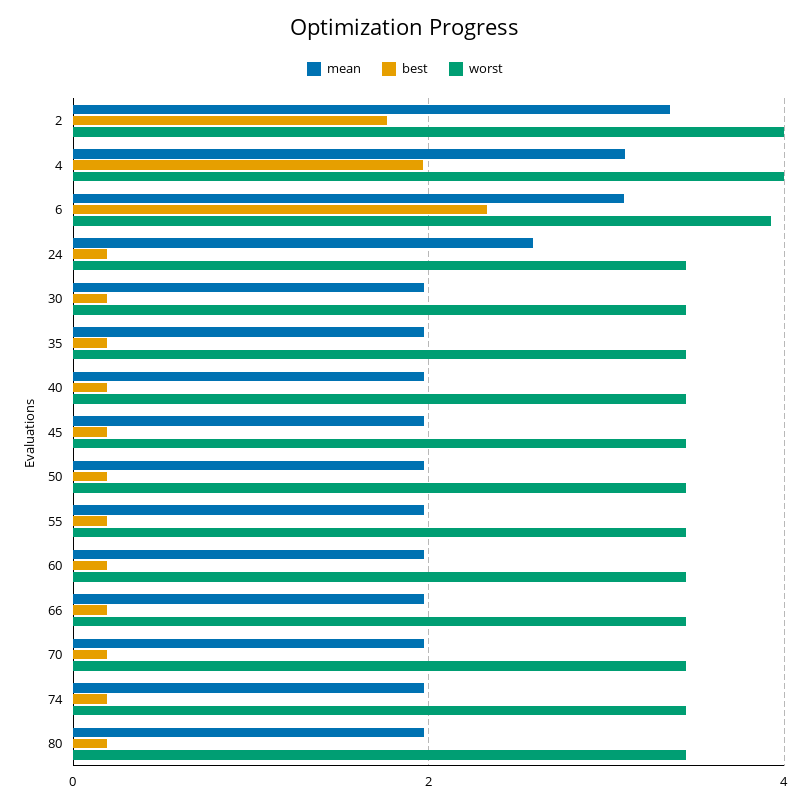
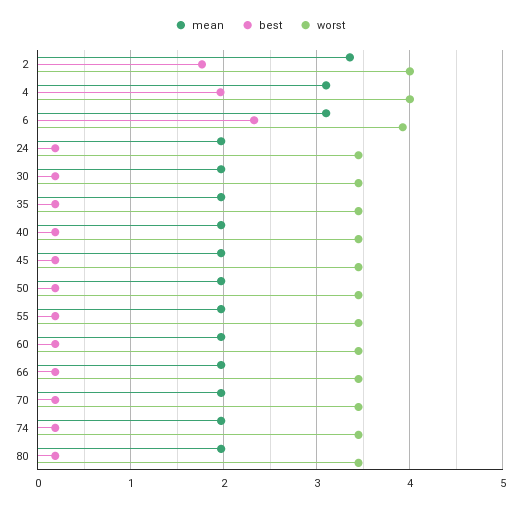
mean, 24: 2.6 -> 2

